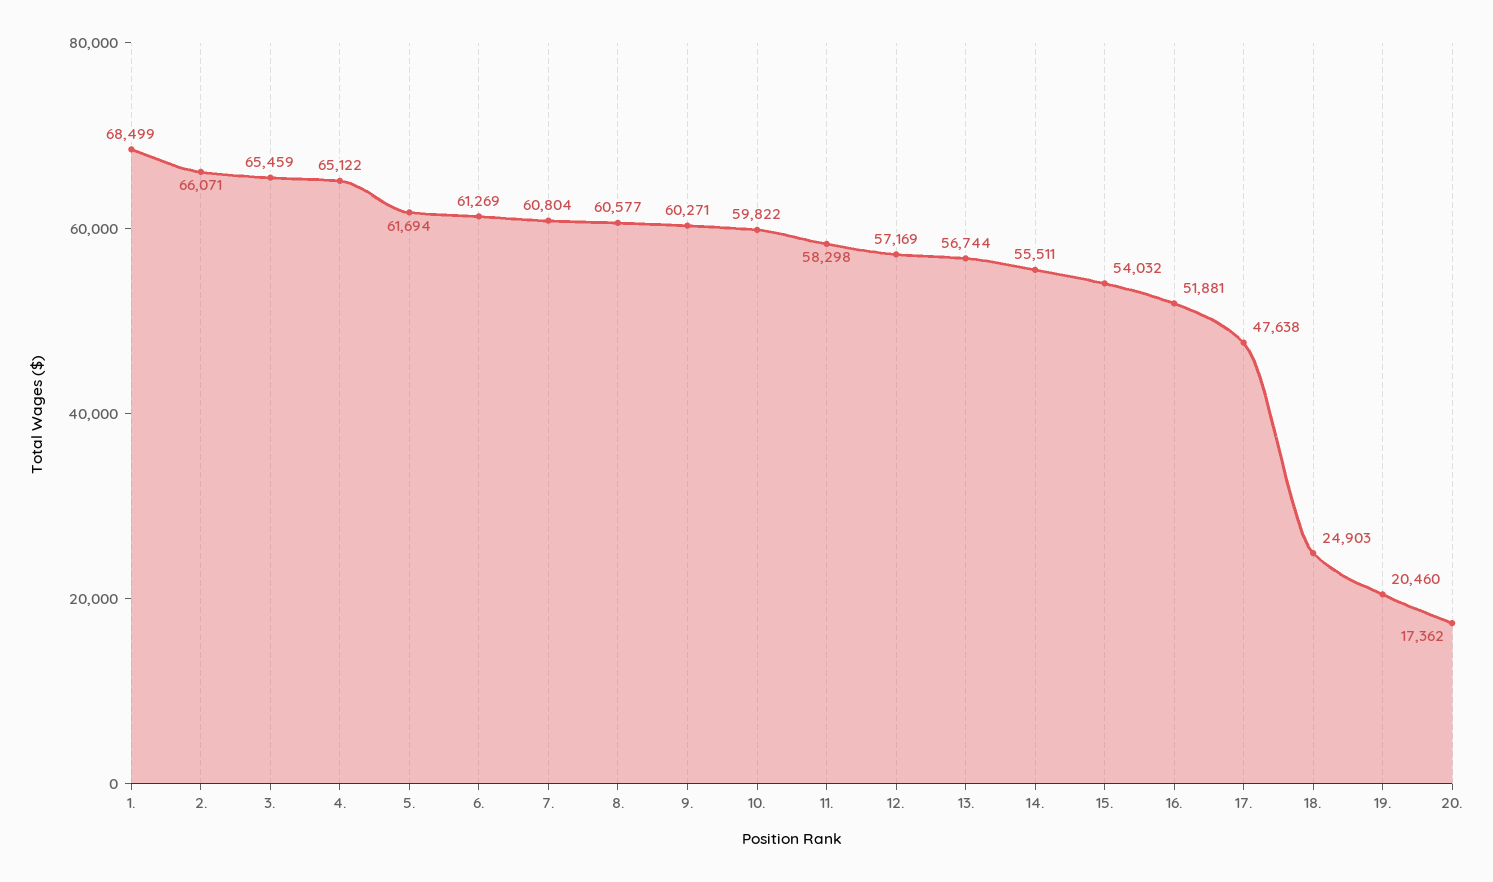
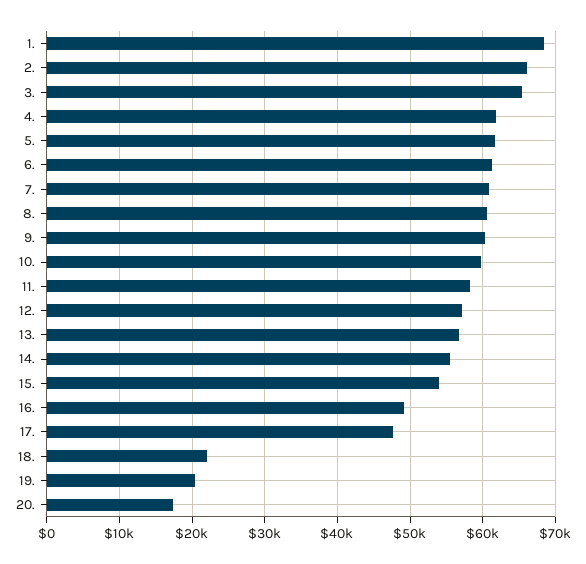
4.: 65122 -> 62000
16.: 51881 -> 49000
18.: 24903 -> 22000

